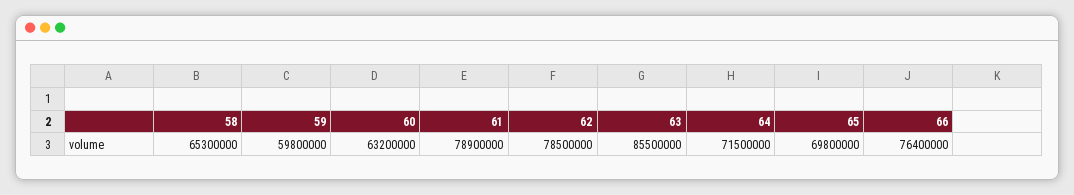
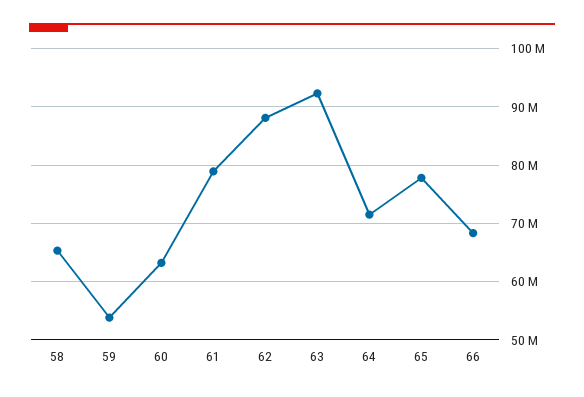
59: 59800000 -> 54000000
62: 78500000 -> 88000000
63: 85500000 -> 92000000
65: 69800000 -> 78000000
66: 76400000 -> 68000000

